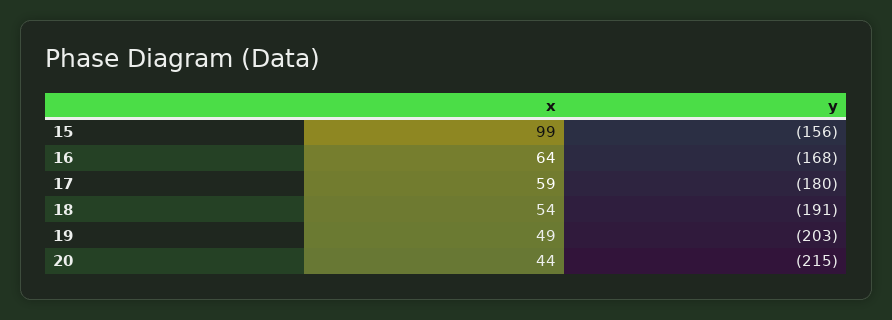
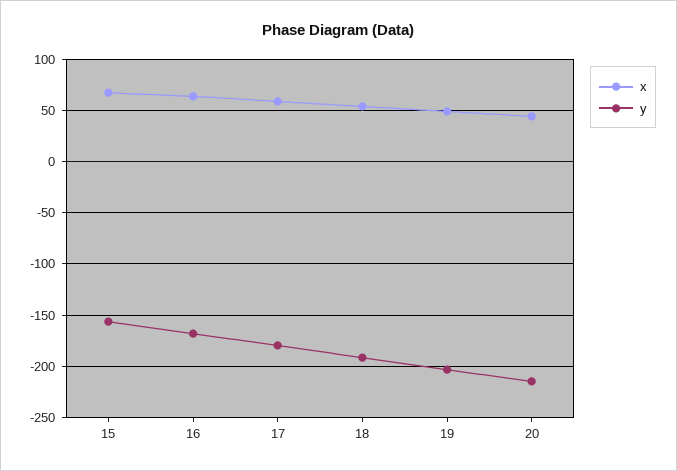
x, 15: 99 -> 70

